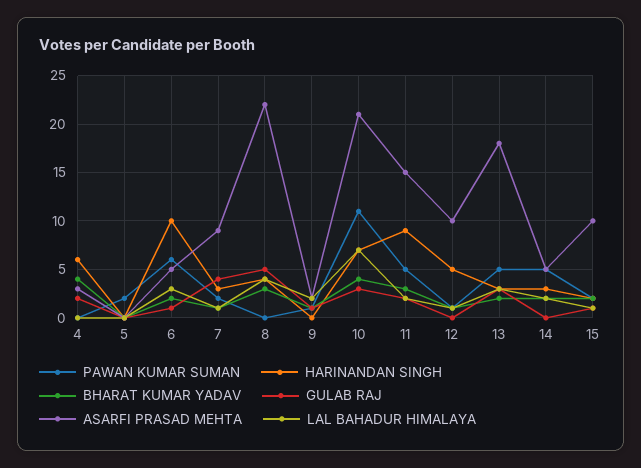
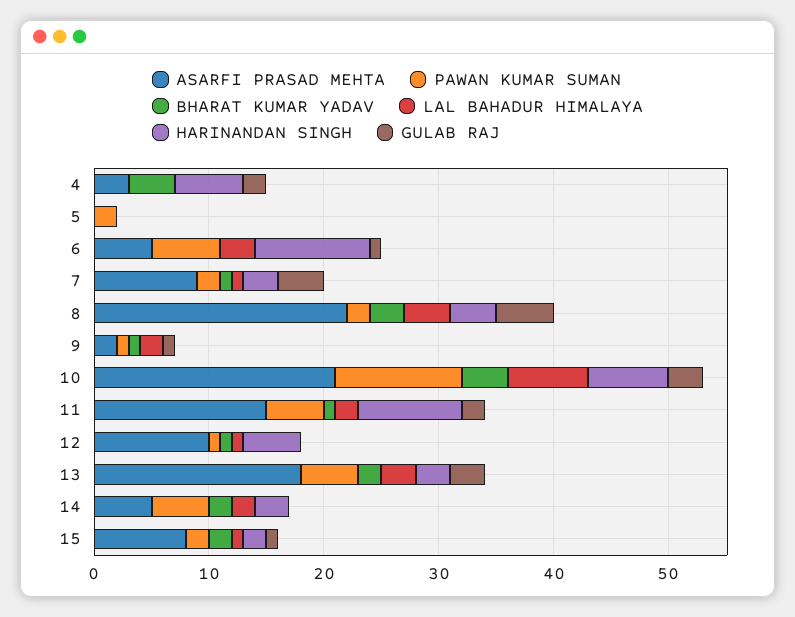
BHARAT KUMAR YADAV, 6: 2 -> 0
PAWAN KUMAR SUMAN, 8: 0 -> 2
BHARAT KUMAR YADAV, 11: 3 -> 1
ASARFI PRASAD MEHTA, 15: 10 -> 8

